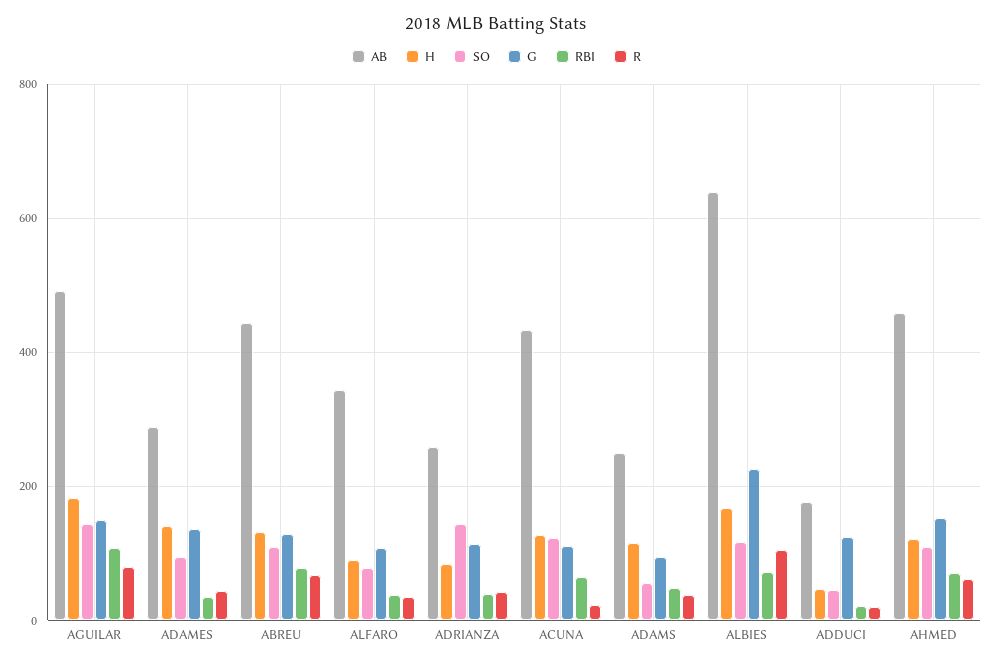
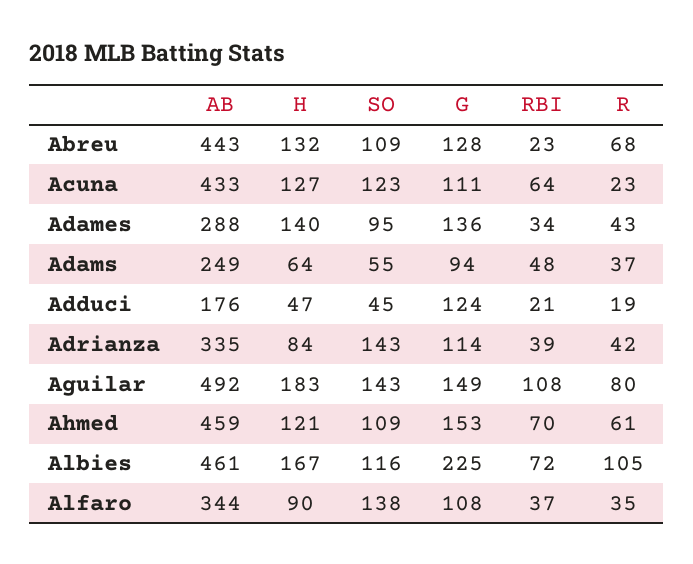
RBI, ABREU: 80 -> 23
SO, ALFARO: 80 -> 138
AB, ADRIANZA: 260 -> 335
H, ADAMS: 120 -> 64
AB, ALBIES: 640 -> 461

